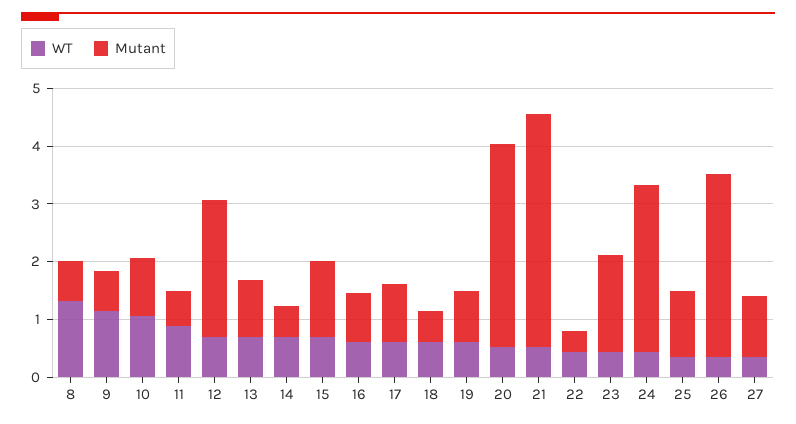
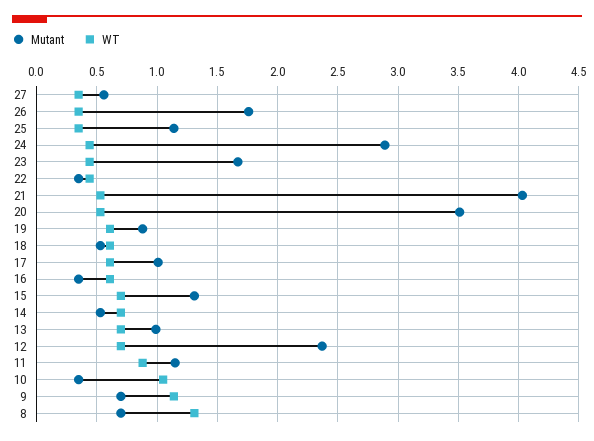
Mutant, 10: 1 -> 0.35
Mutant, 11: 0.6 -> 1.15
Mutant, 16: 0.8 -> 0.35
Mutant, 26: 3.2 -> 1.75
Mutant, 27: 1 -> 0.55

